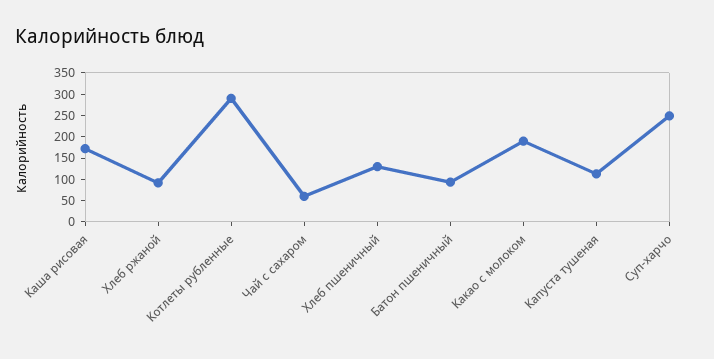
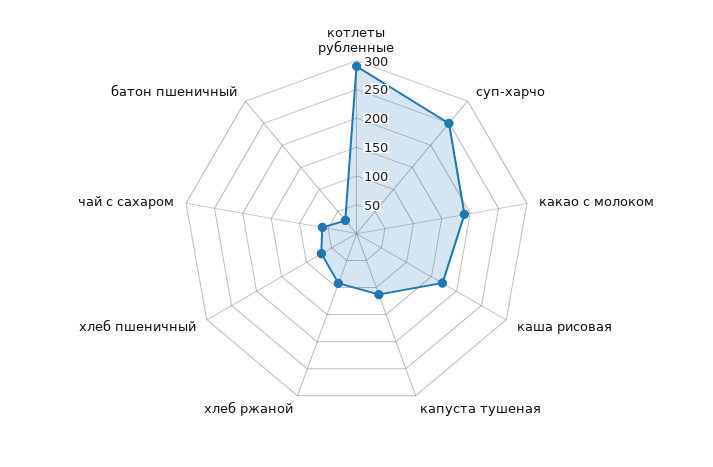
Хлеб пшеничный: 125 -> 75
Батон пшеничный: 100 -> 25

